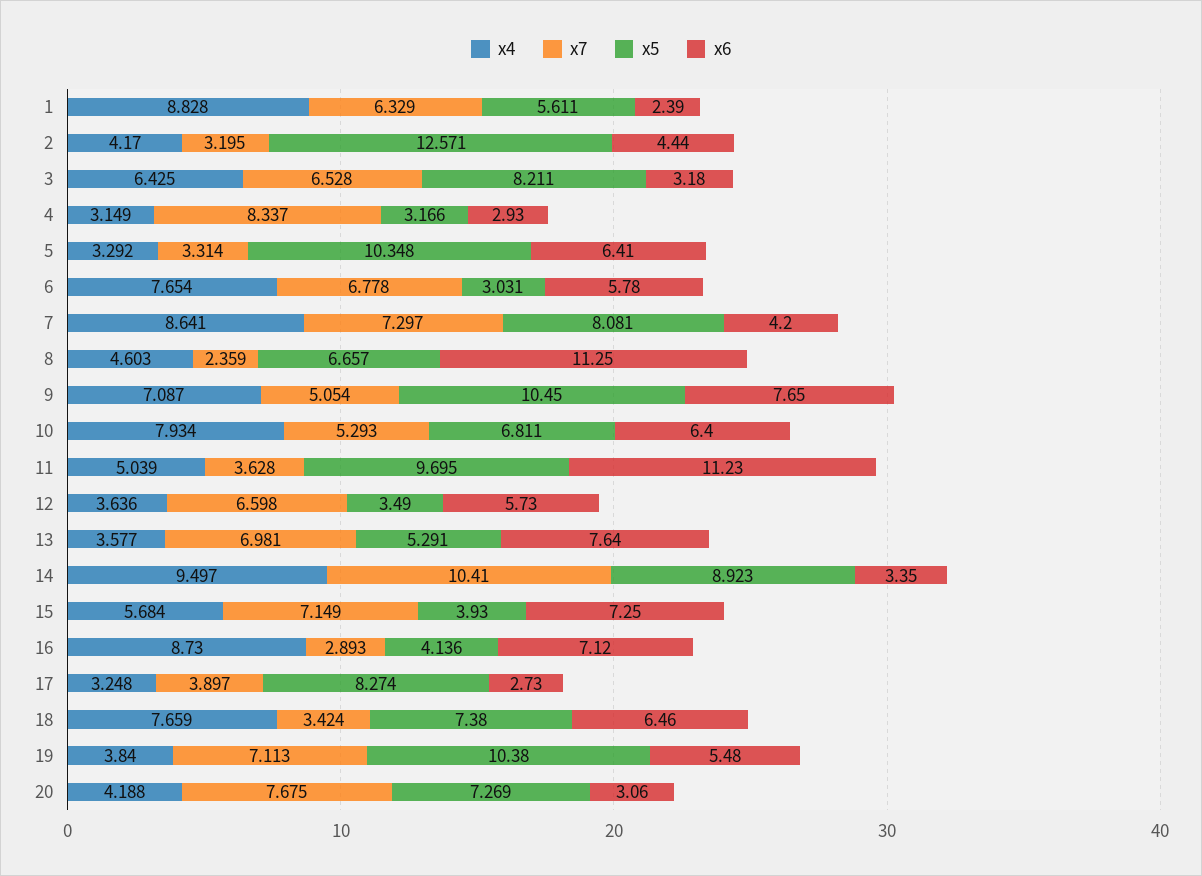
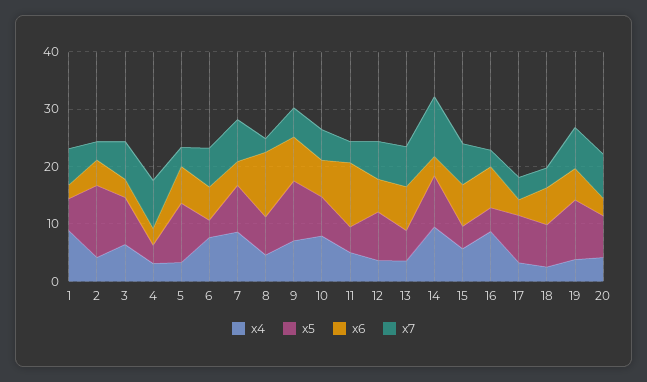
x5, 11: 9.695 -> 4
x5, 12: 3.49 -> 8
x4, 18: 7.659 -> 2

